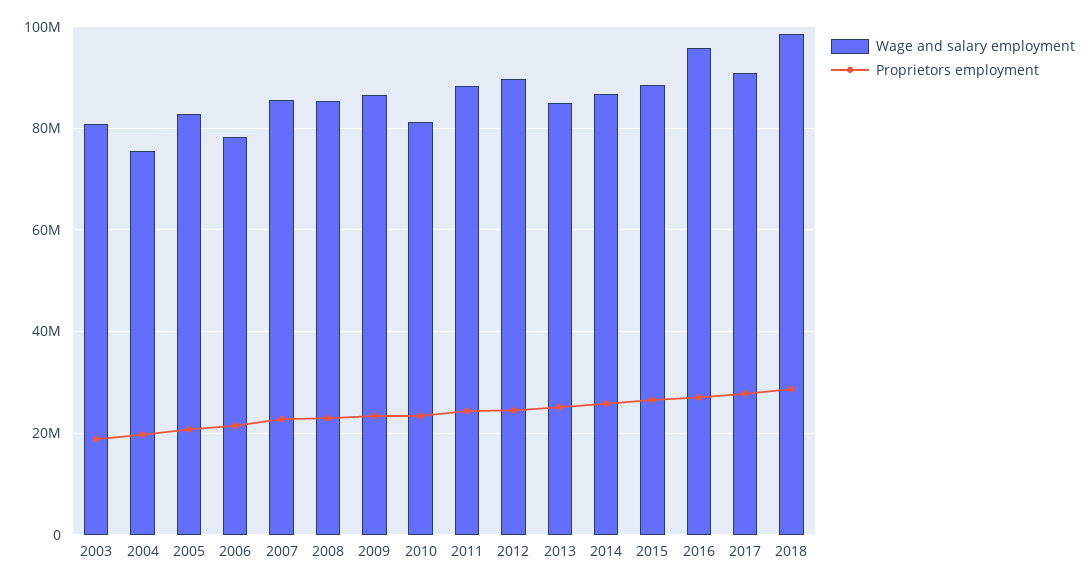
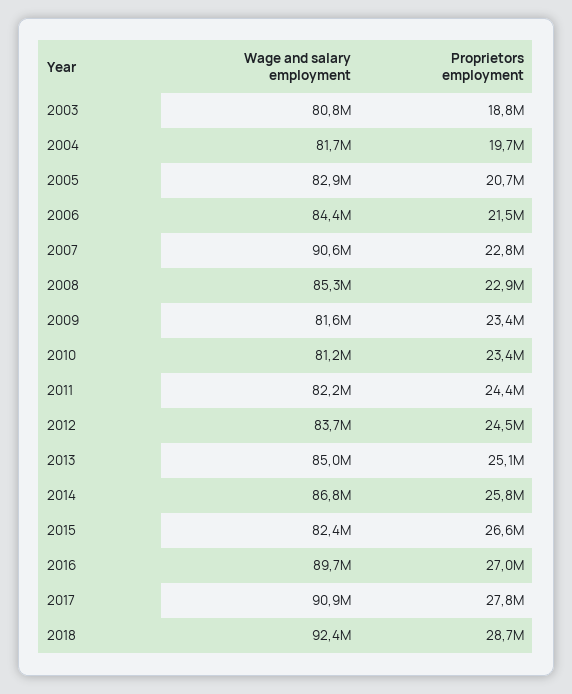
Wage and salary employment, 2004: 76000000 -> 81700000
Wage and salary employment, 2006: 78000000 -> 84400000
Wage and salary employment, 2007: 86000000 -> 90600000
Wage and salary employment, 2009: 86000000 -> 81600000
Wage and salary employment, 2011: 88000000 -> 82200000
Wage and salary employment, 2012: 90000000 -> 83700000
Wage and salary employment, 2015: 88000000 -> 82400000
Wage and salary employment, 2016: 96000000 -> 89700000
Wage and salary employment, 2018: 98000000 -> 92400000

